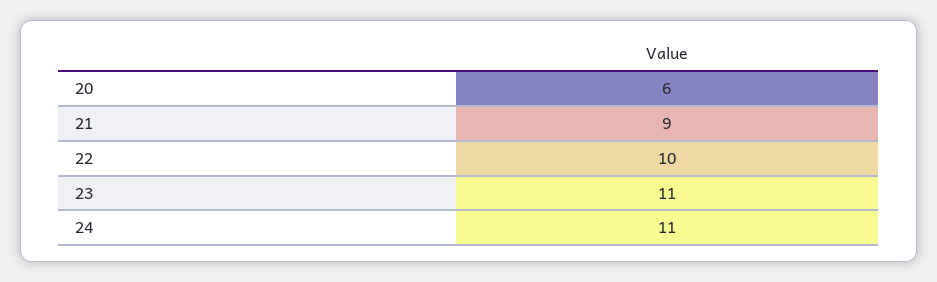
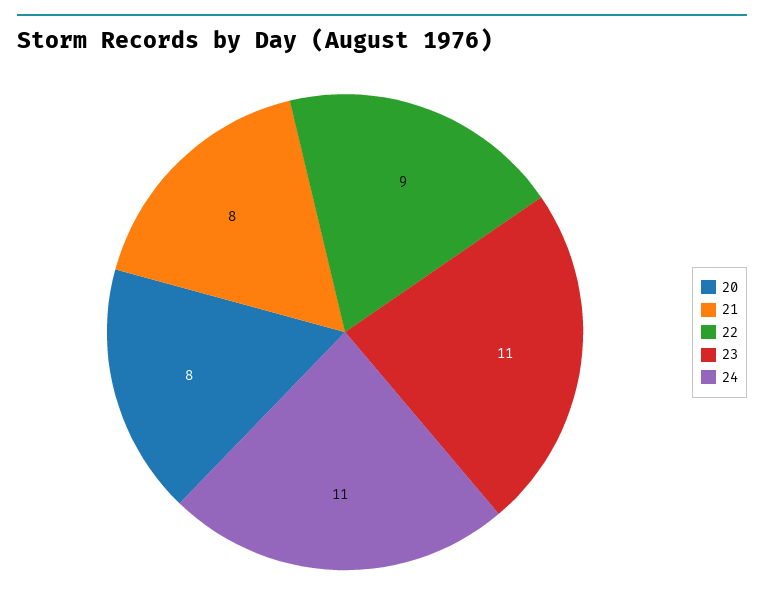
20: 6 -> 8
21: 9 -> 8
22: 10 -> 9

